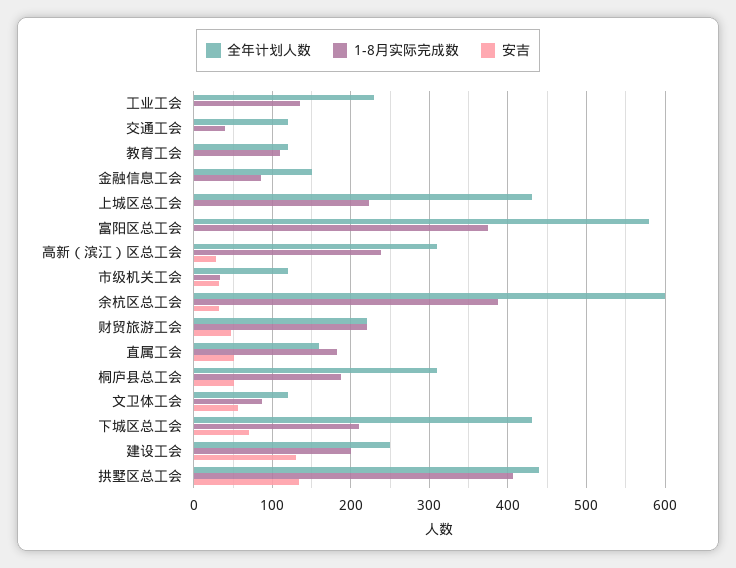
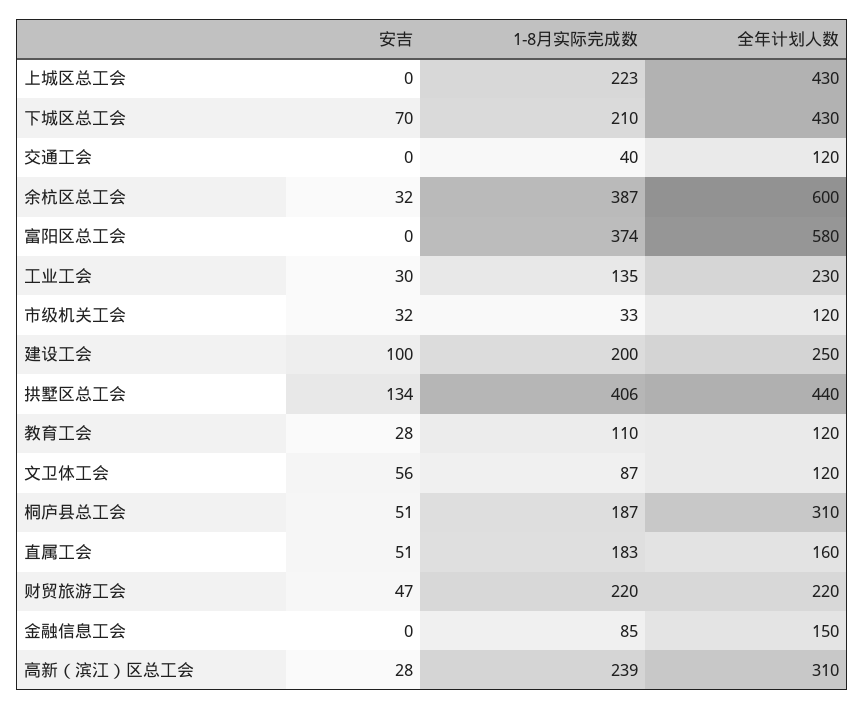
安吉, 工业工会: 0 -> 30
安吉, 教育工会: 0 -> 28
安吉, 建设工会: 130 -> 100

